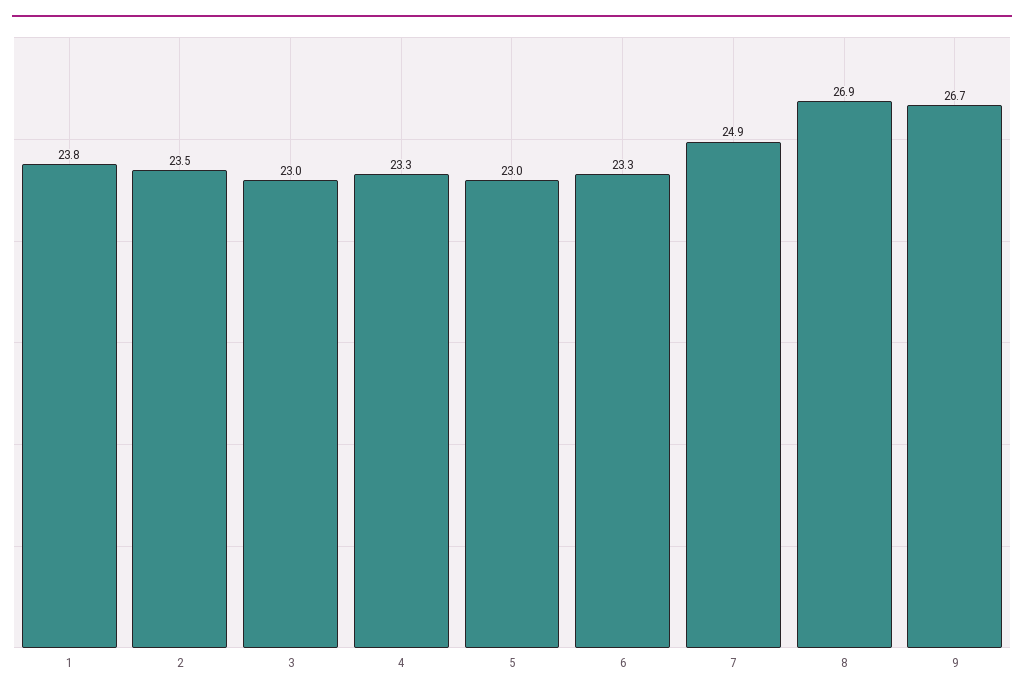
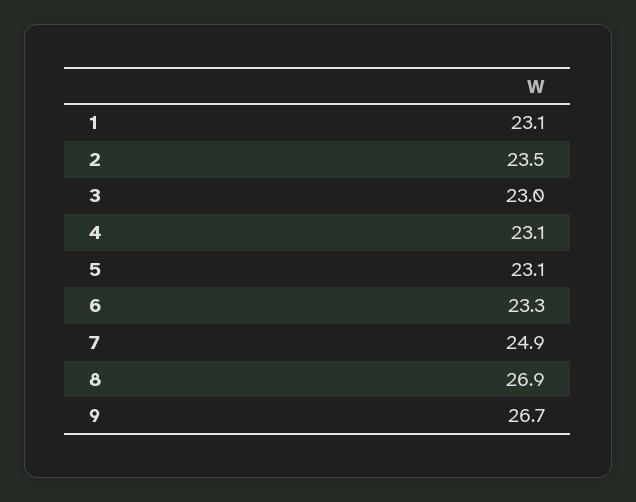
1: 23.8 -> 23.1
4: 23.3 -> 23.1
5: 23 -> 23.1

